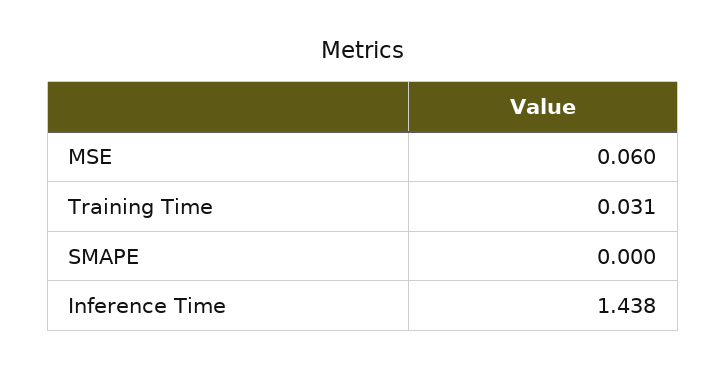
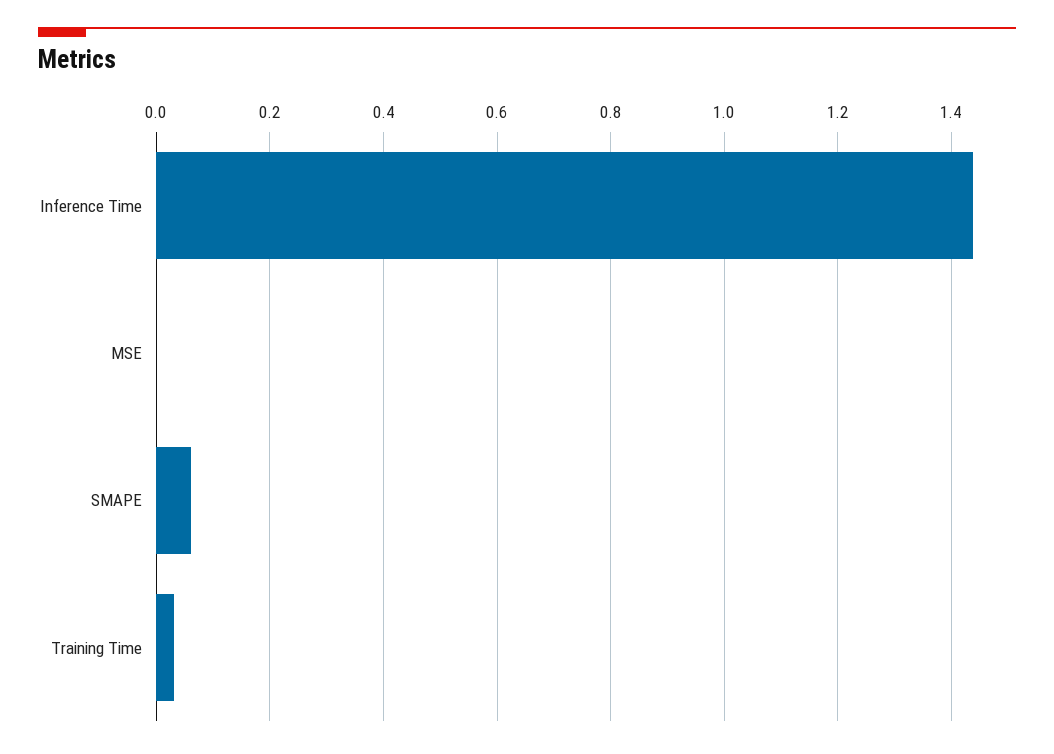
MSE: 0.06 -> 0
SMAPE: 0 -> 0.06

